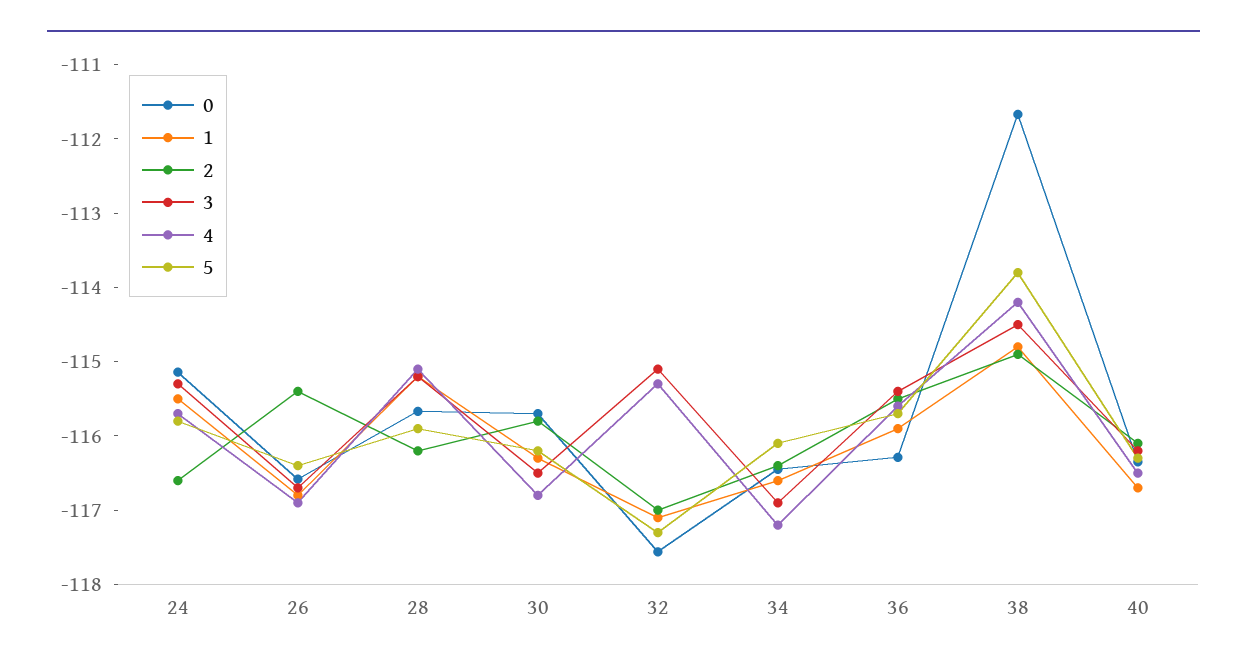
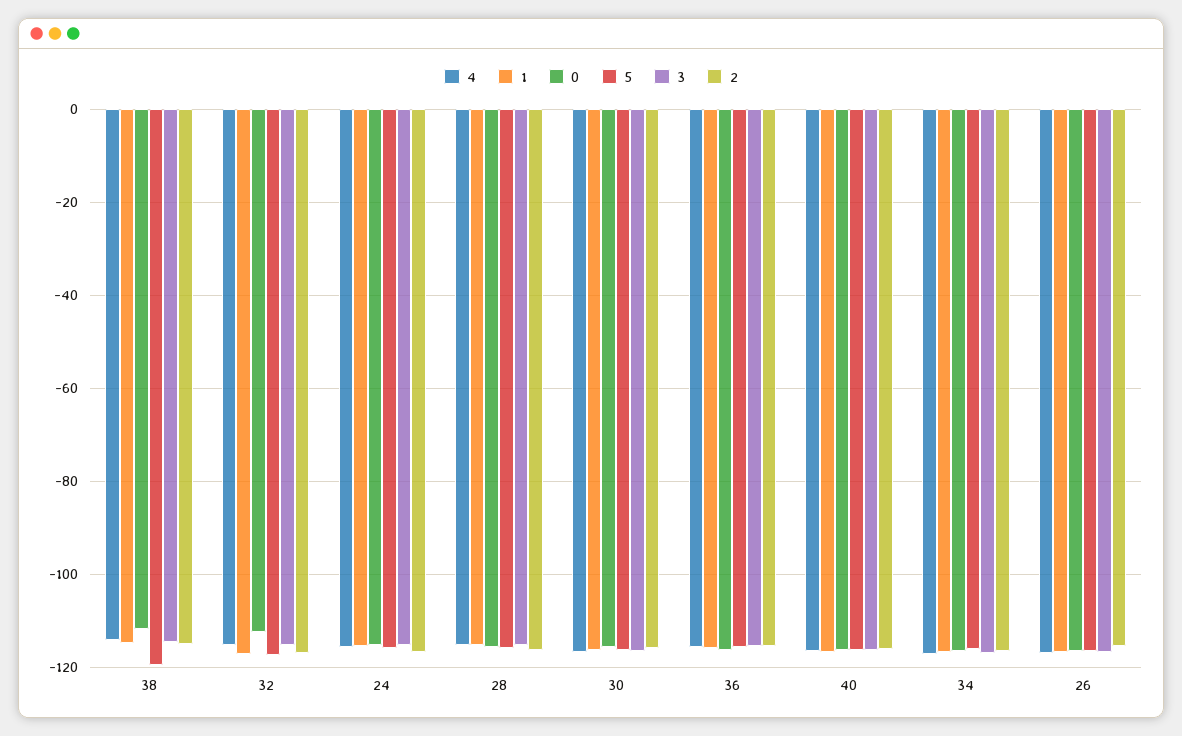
0, 32: -117.6 -> -112
5, 38: -113.8 -> -120

